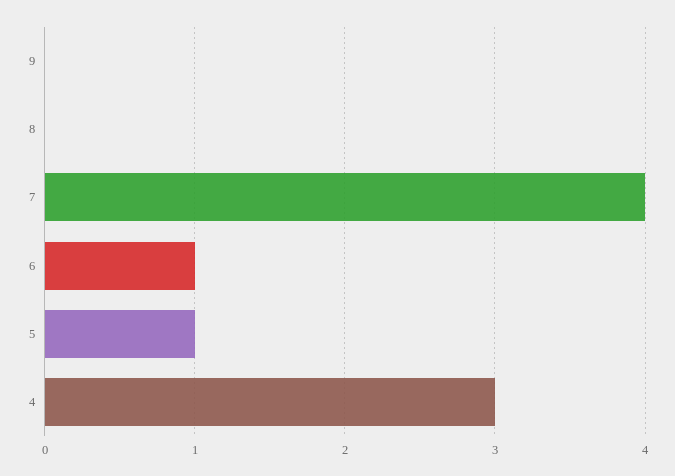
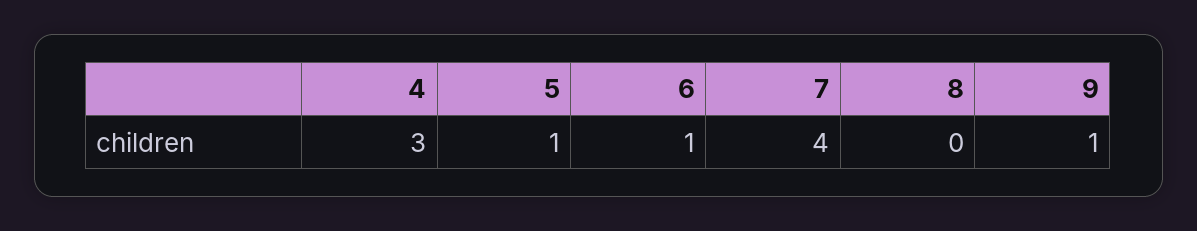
9: 0 -> 1

